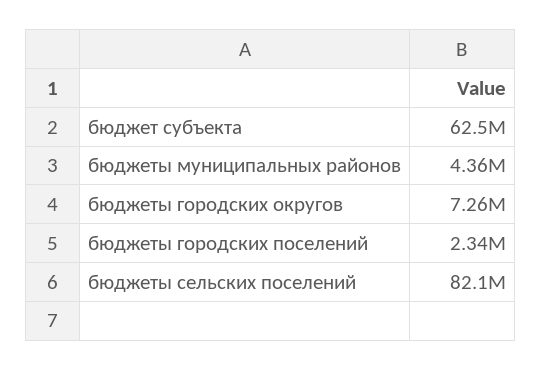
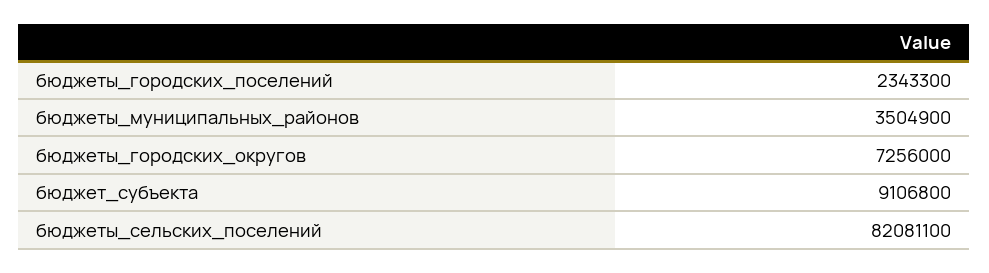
бюджет субъекта: 62500000 -> 9106800
бюджеты муниципальных районов: 4360000 -> 3504900

